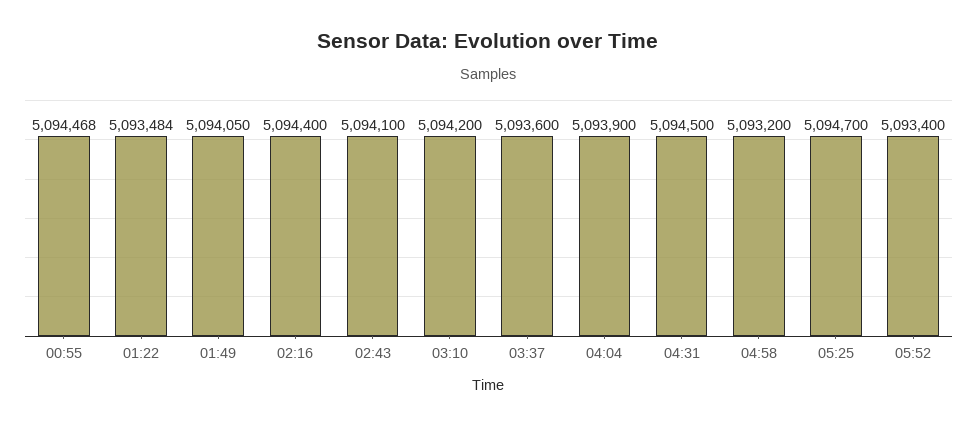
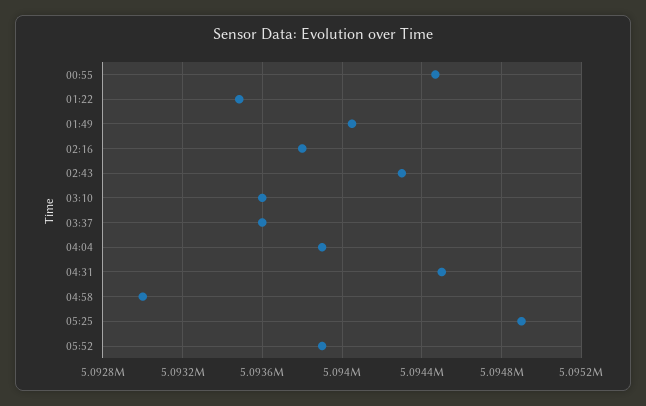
02:16: 5094400 -> 5093800
02:43: 5094100 -> 5094300
03:10: 5094200 -> 5093600
04:58: 5093200 -> 5093000
05:25: 5094700 -> 5094900
05:52: 5093400 -> 5093900

